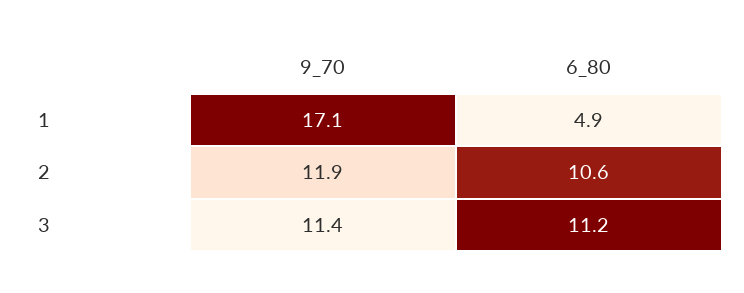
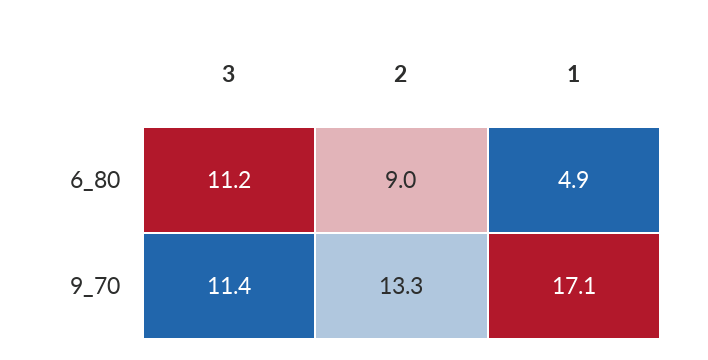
9_70, 2: 11.9 -> 13.3
6_80, 2: 10.6 -> 9

